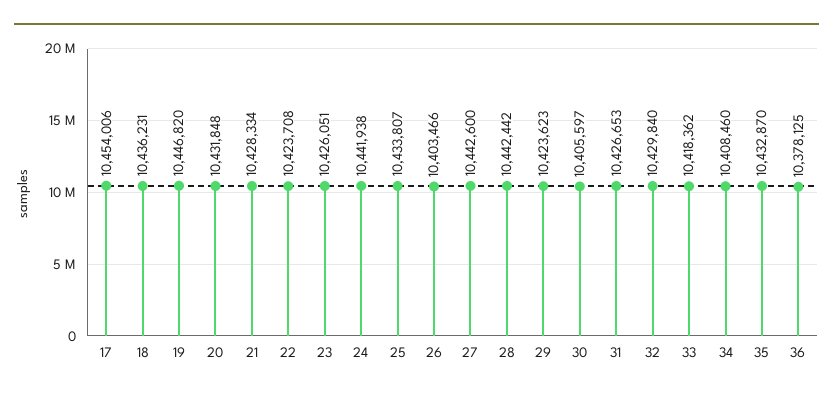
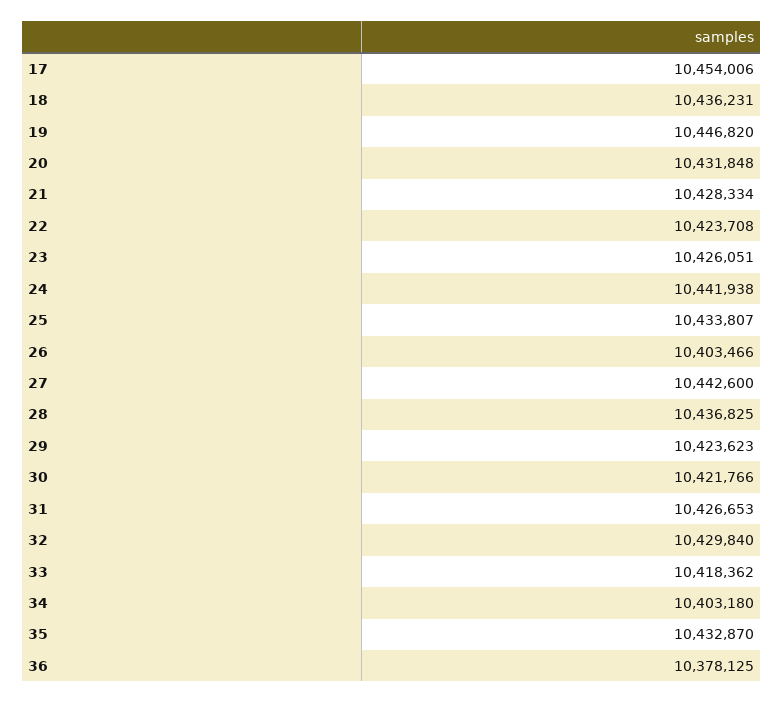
28: 10442442 -> 10436825
30: 10405597 -> 10421766
34: 10408460 -> 10403180

